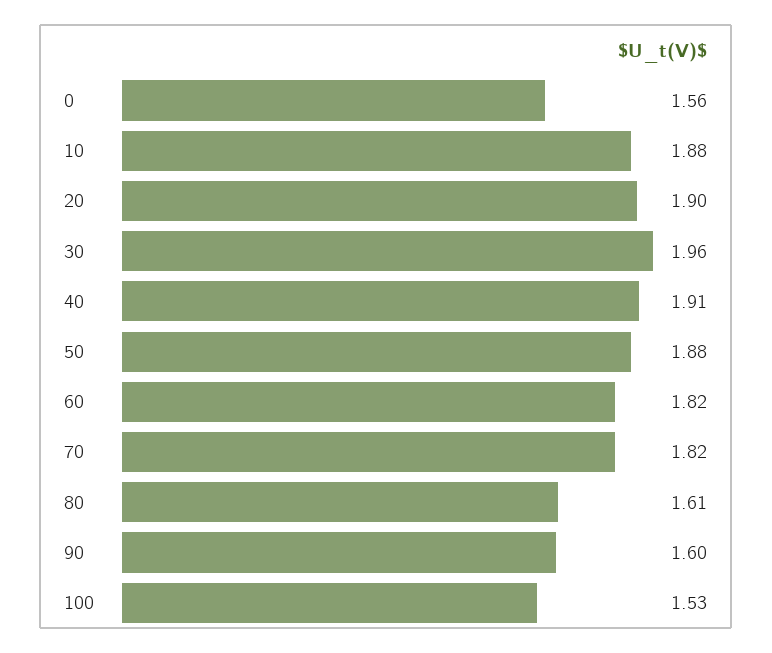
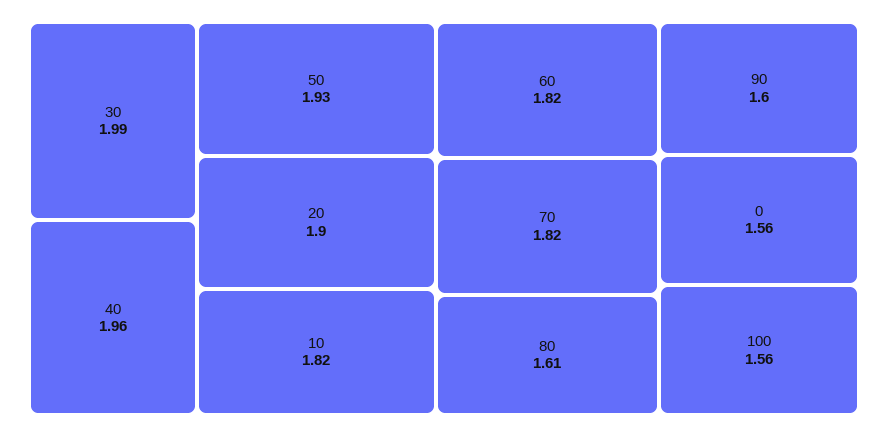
10: 1.88 -> 1.82
30: 1.96 -> 1.99
40: 1.91 -> 1.96
50: 1.88 -> 1.93
100: 1.53 -> 1.56

